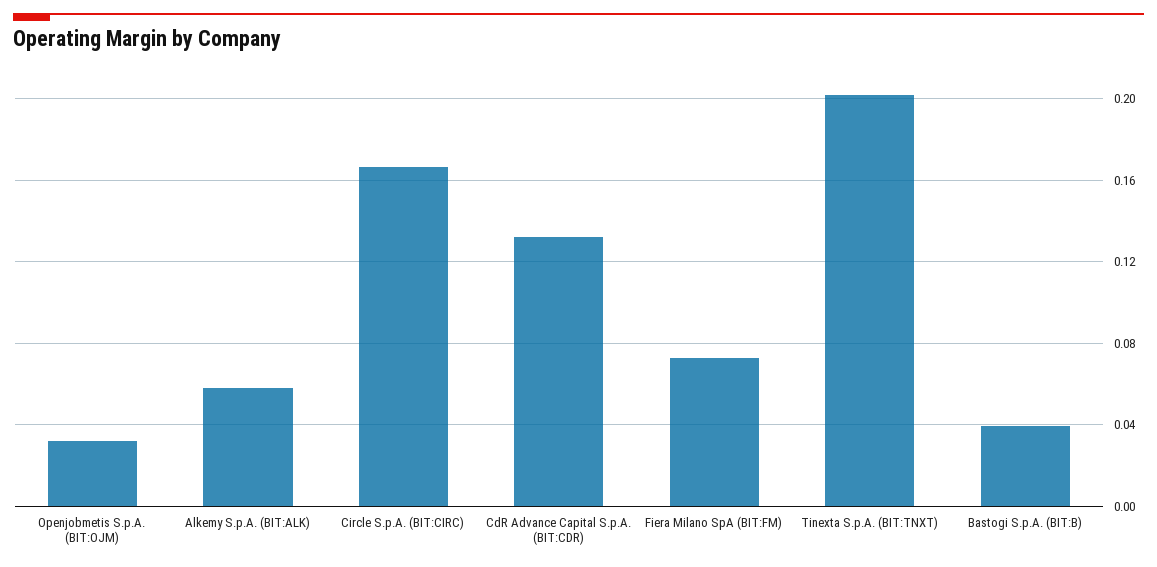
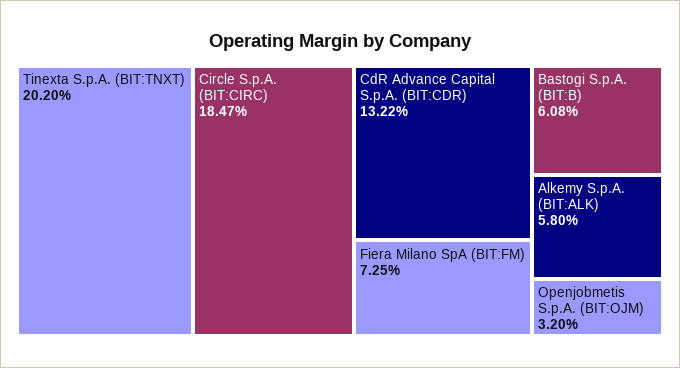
Circle S.p.A. (BIT:CIRC): 0.165 -> 0.1847
Bastogi S.p.A. (BIT:B): 0.04 -> 0.0608

